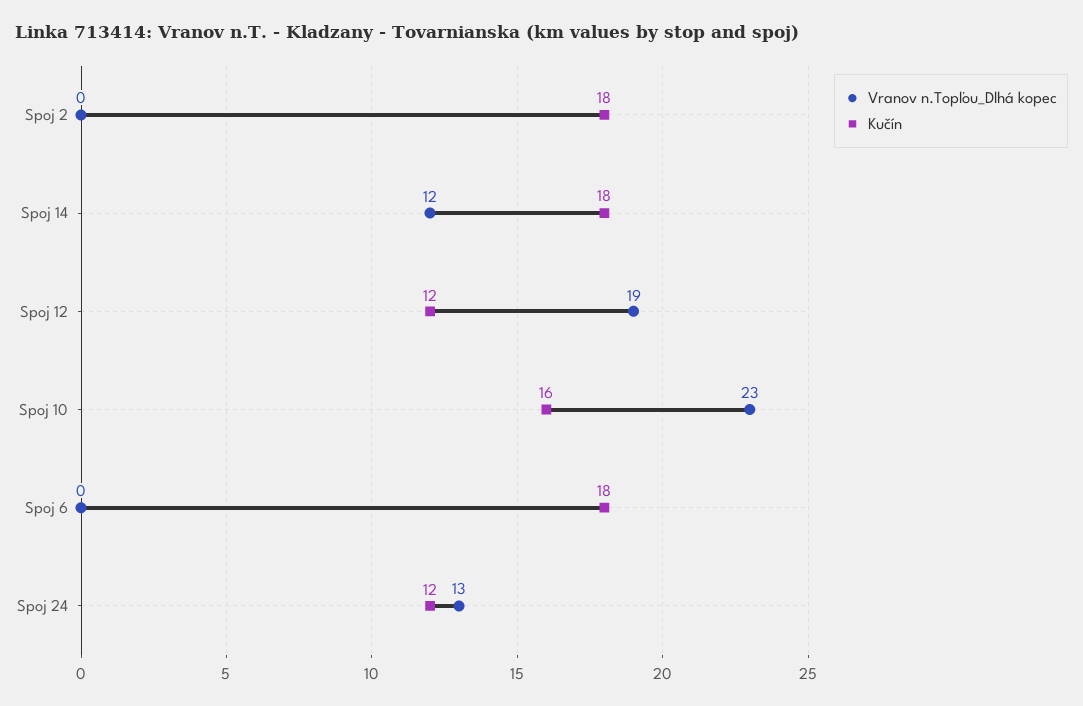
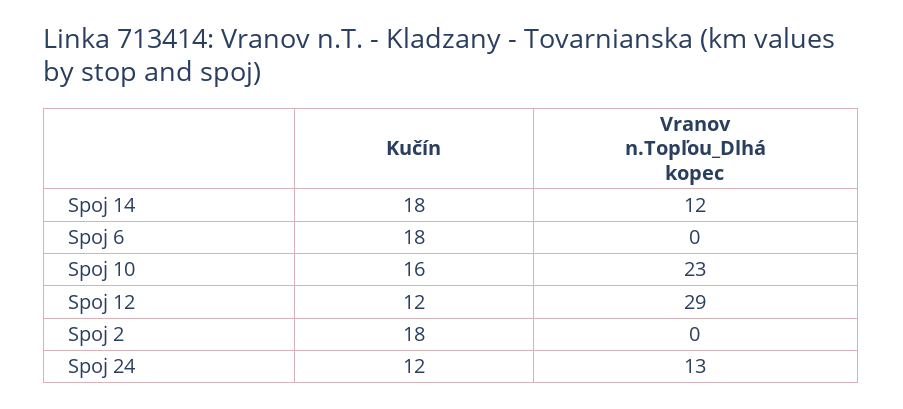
Vranov n.Topľou_Dlhá kopec, Spoj 12: 19 -> 29

